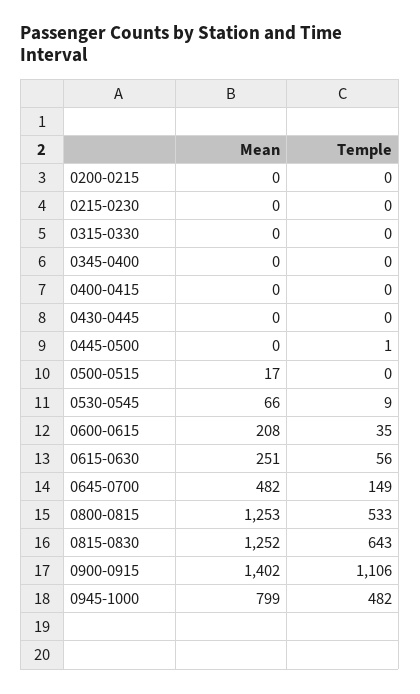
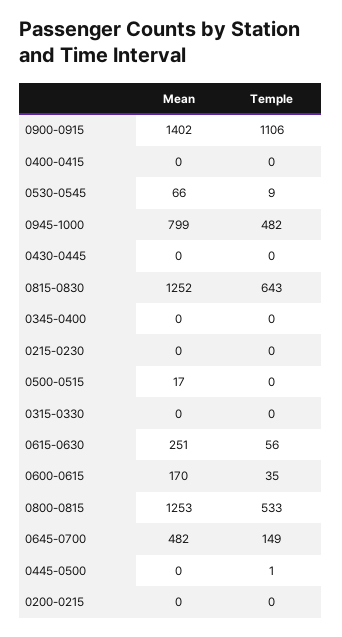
Mean, 0600-0615: 208 -> 170

